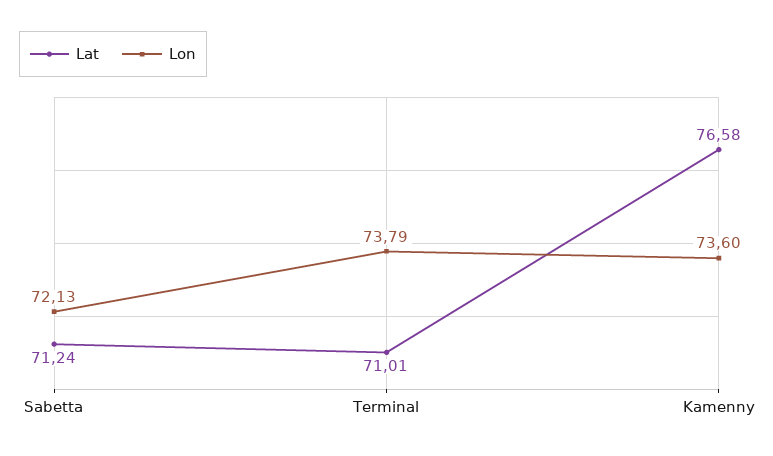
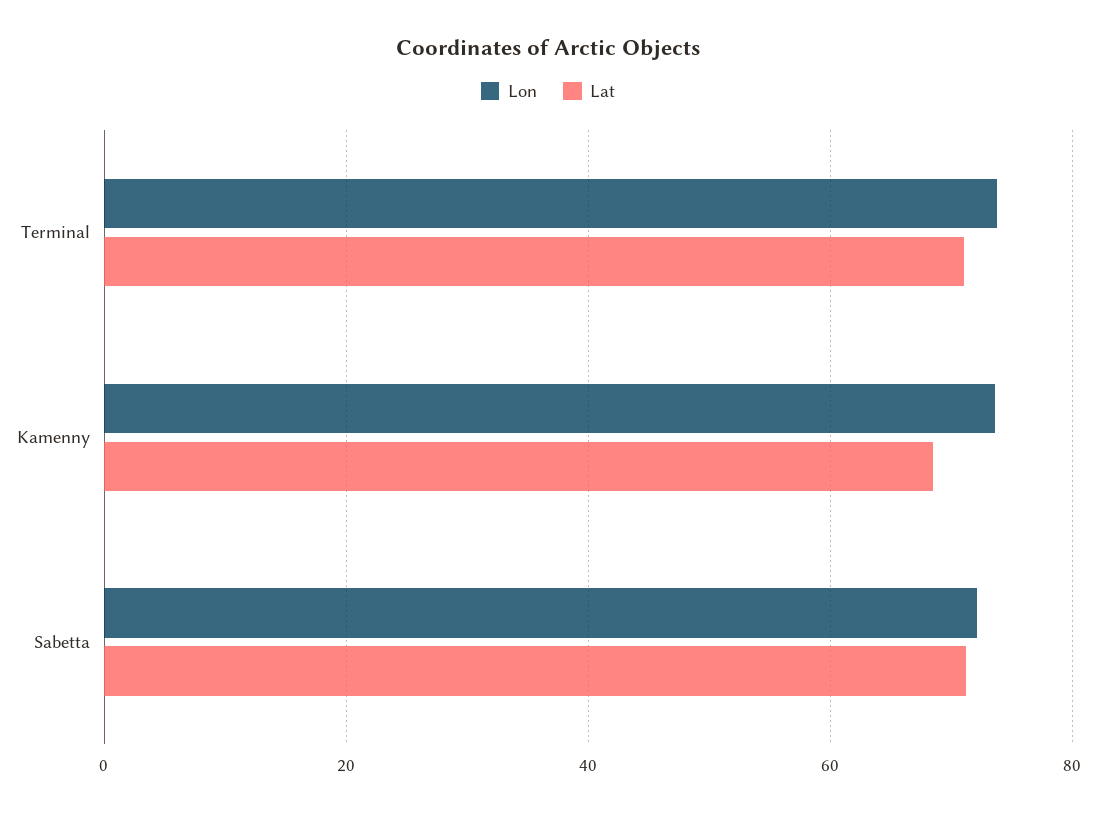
Lat, Kamenny: 76.58 -> 68

